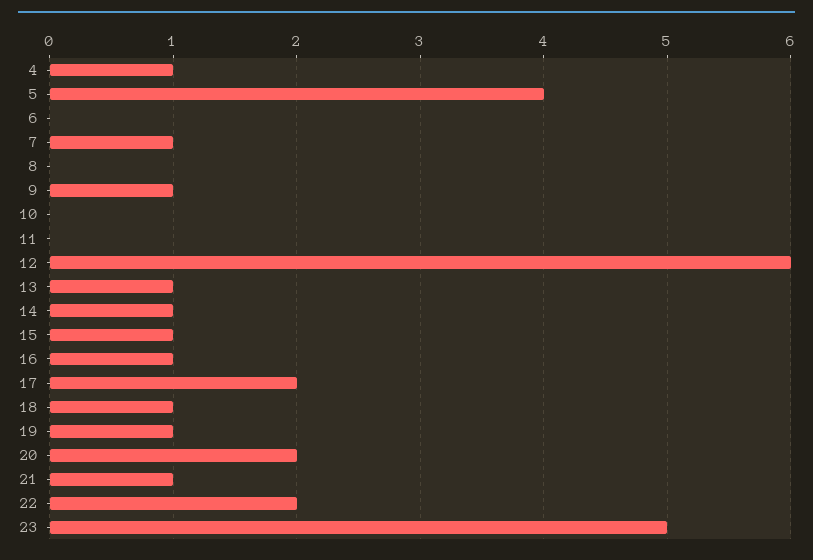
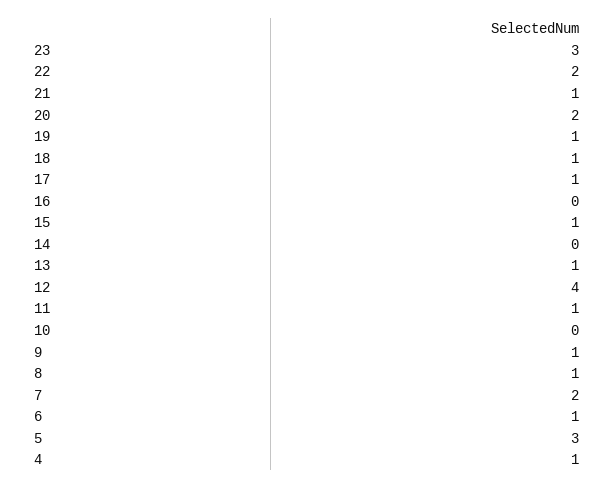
5: 4 -> 3
6: 0 -> 1
7: 1 -> 2
8: 0 -> 1
11: 0 -> 1
12: 6 -> 4
14: 1 -> 0
16: 1 -> 0
17: 2 -> 1
23: 5 -> 3

